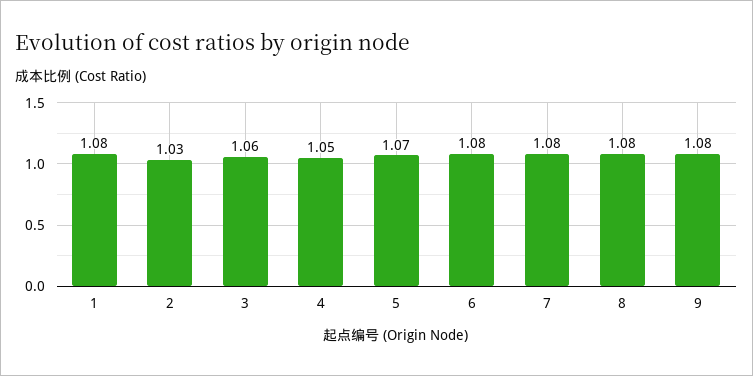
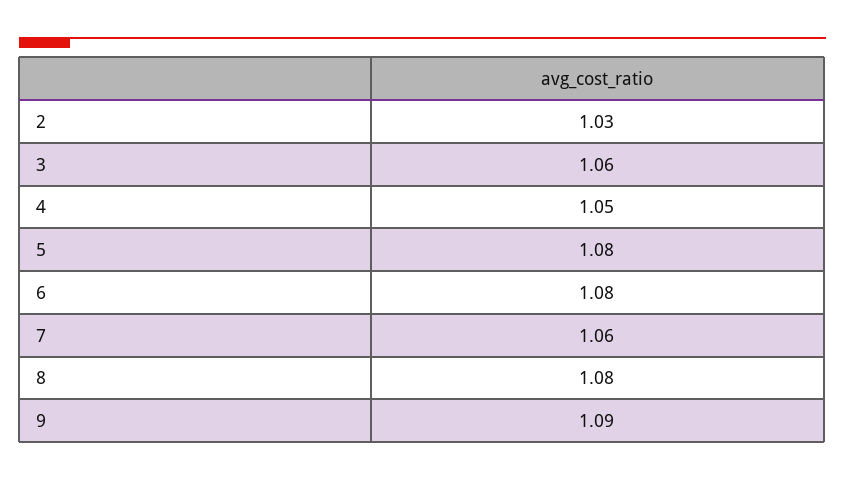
1: 1.08 -> none
5: 1.07 -> 1.08
7: 1.08 -> 1.06
9: 1.08 -> 1.09

